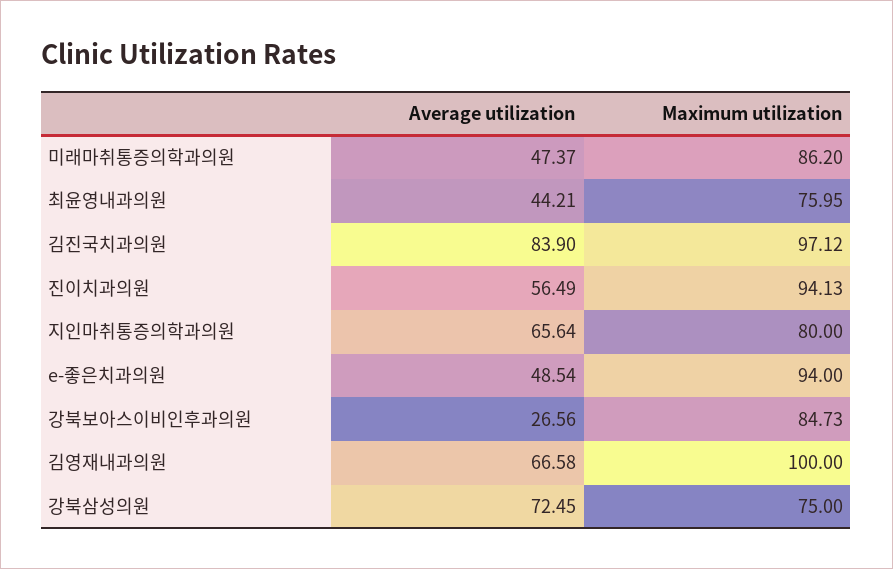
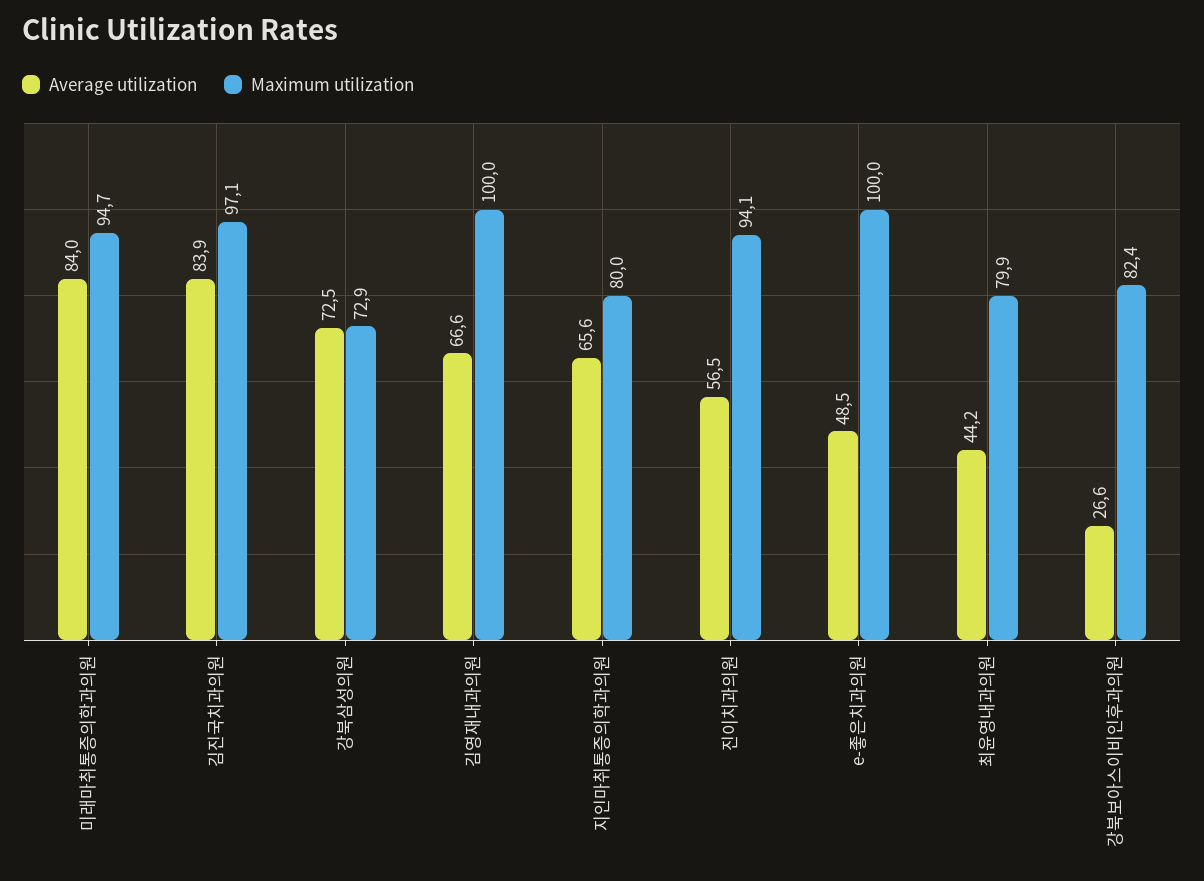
Average utilization, 미래마취통증의학과의원: 47.37 -> 84
Maximum utilization, 미래마취통증의학과의원: 86.2 -> 94.7
Maximum utilization, 최윤영내과의원: 75.95 -> 79.9
Maximum utilization, e-좋은치과의원: 94 -> 100
Maximum utilization, 강북보아스이비인후과의원: 84.73 -> 82.4
Maximum utilization, 강북삼성의원: 75 -> 72.9

